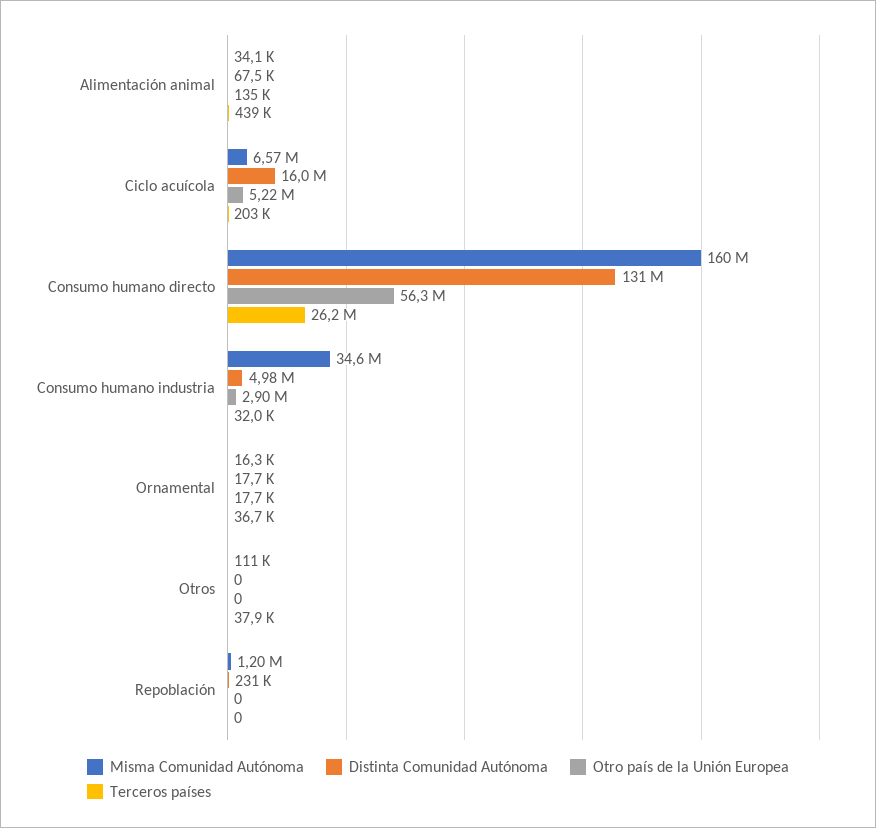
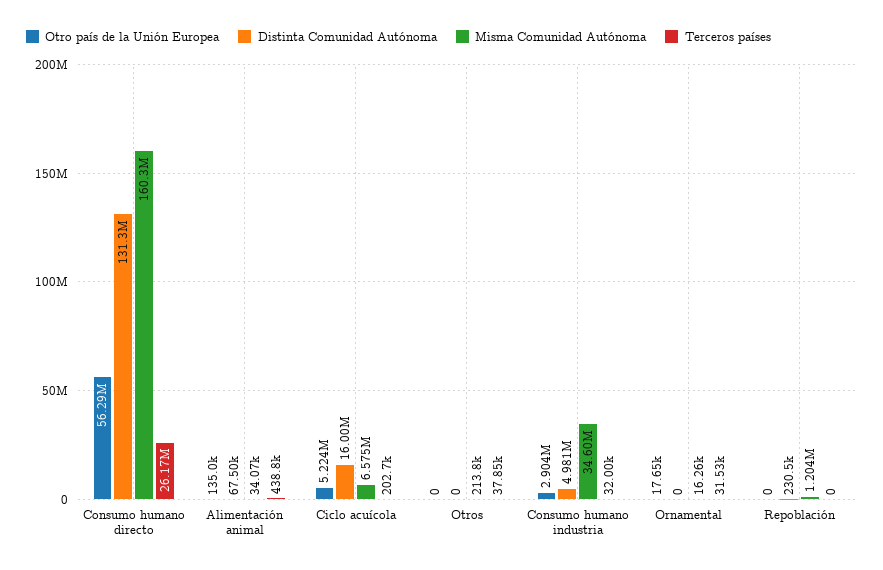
Distinta Comunidad Autónoma, Ornamental: 17700 -> 0
Terceros países, Ornamental: 36700 -> 31530
Misma Comunidad Autónoma, Otros: 111000 -> 213800

